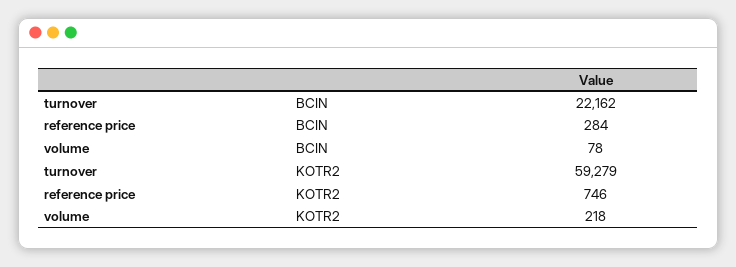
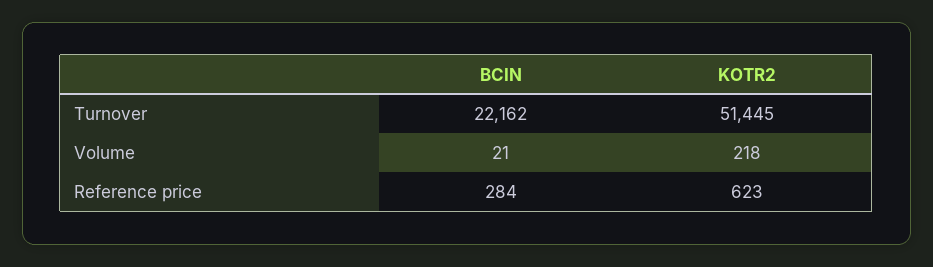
volume, BCIN: 78 -> 21
turnover, KOTR2: 59279 -> 51445
reference price, KOTR2: 746 -> 623

